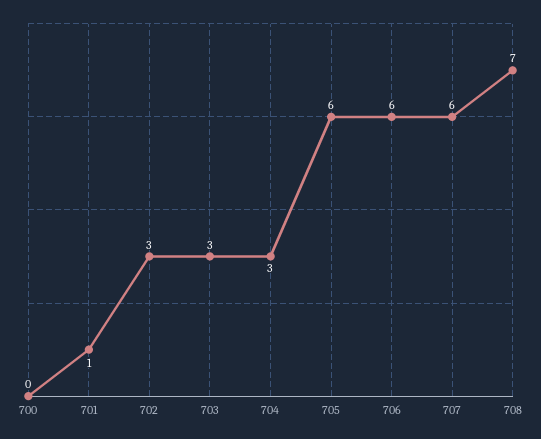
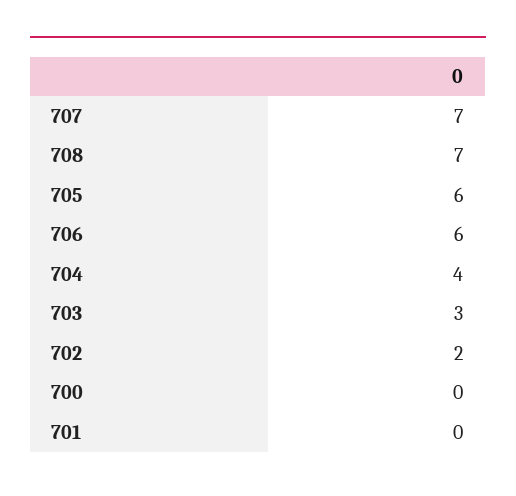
701: 1 -> 0
702: 3 -> 2
704: 3 -> 4
707: 6 -> 7

